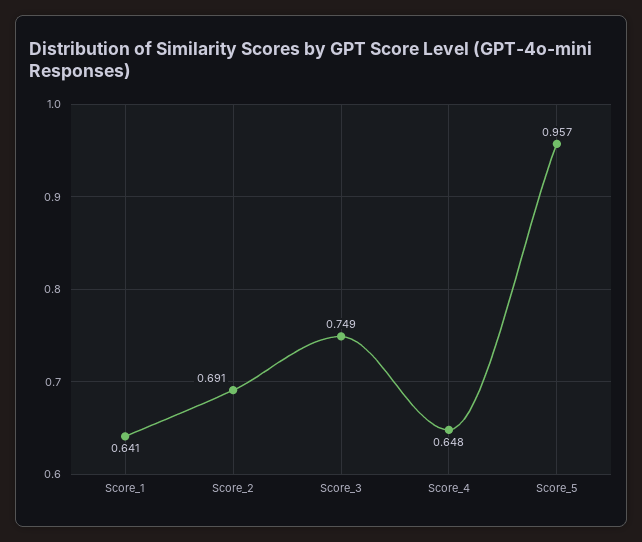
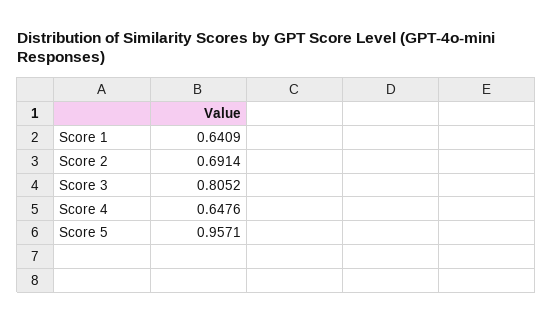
Score_3: 0.749 -> 0.8052

